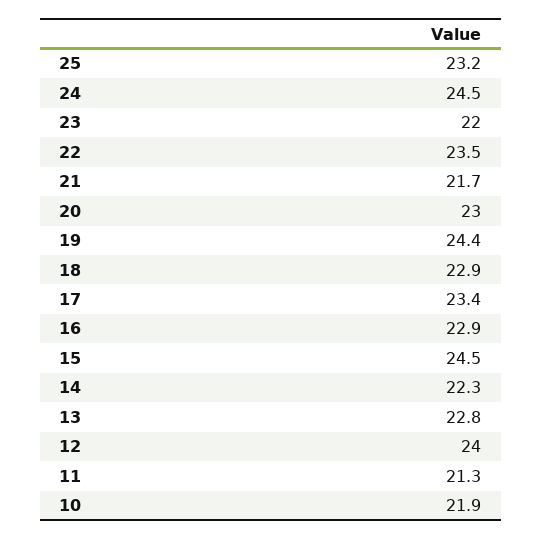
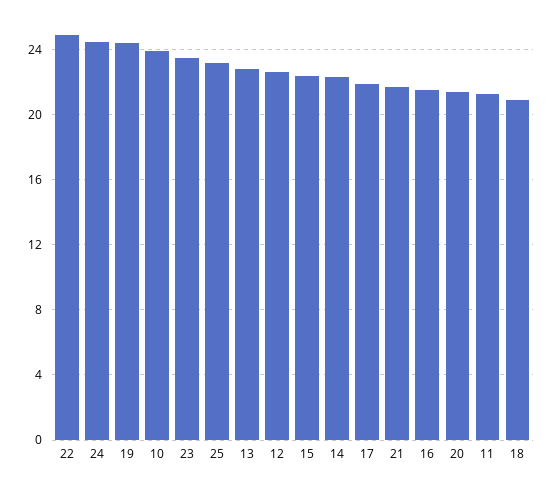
23: 22 -> 23.5
22: 23.5 -> 25
20: 23 -> 21.5
18: 22.9 -> 21
17: 23.4 -> 22
16: 22.9 -> 21.5
15: 24.5 -> 22.5
12: 24 -> 22.5
10: 21.9 -> 24

